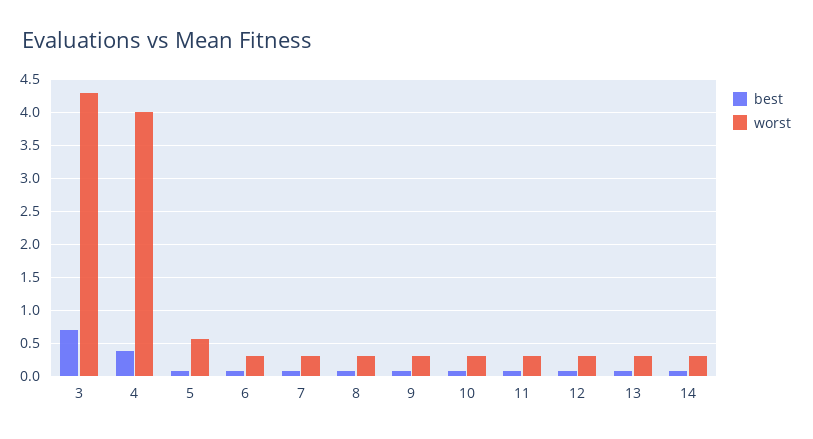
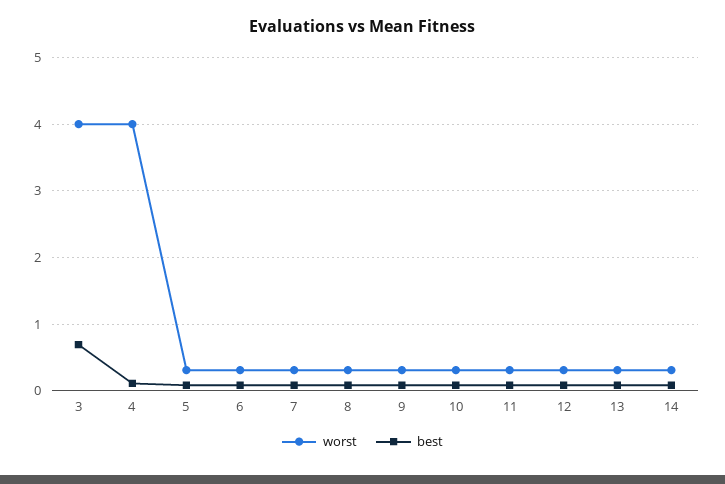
worst, 3: 4.3 -> 4
best, 4: 0.4 -> 0.1
worst, 5: 0.6 -> 0.3

